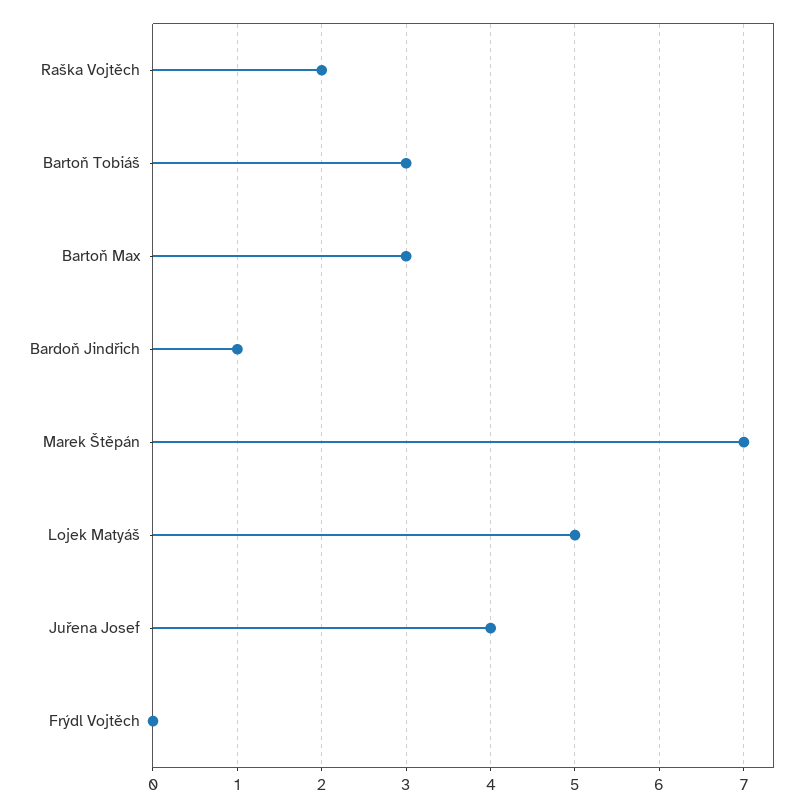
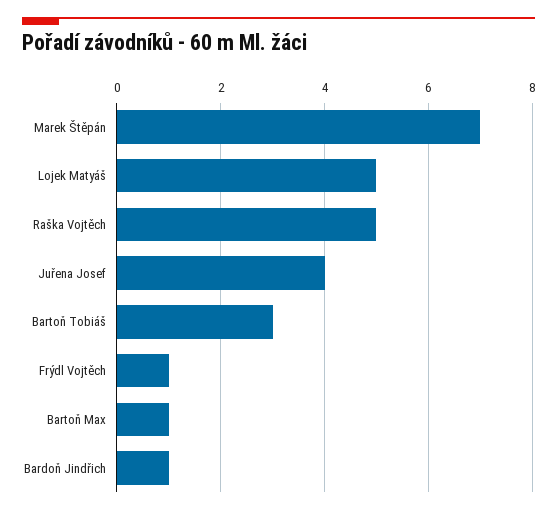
Raška Vojtěch: 2 -> 5
Bartoň Max: 3 -> 1
Frýdl Vojtěch: 0 -> 1

